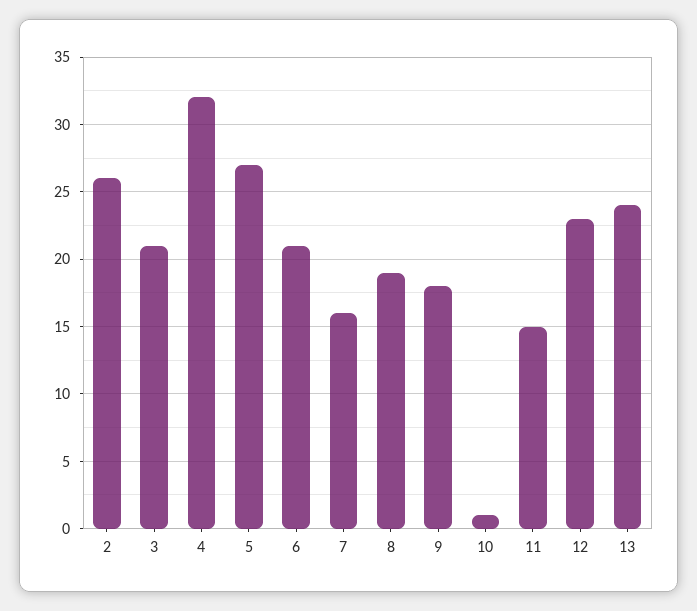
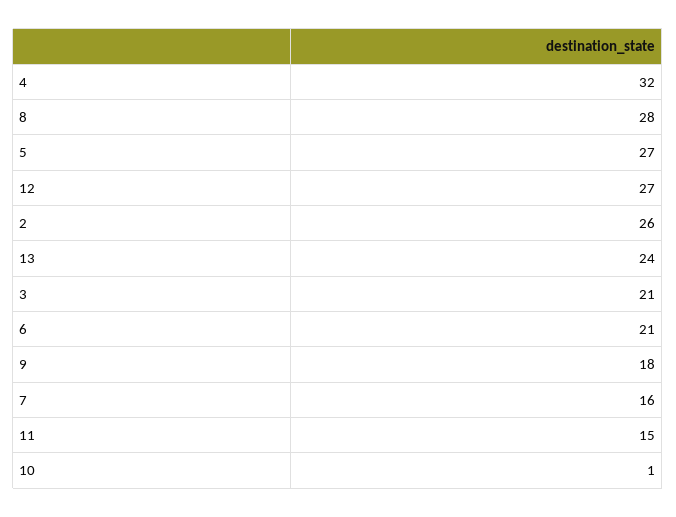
8: 19 -> 28
12: 23 -> 27

